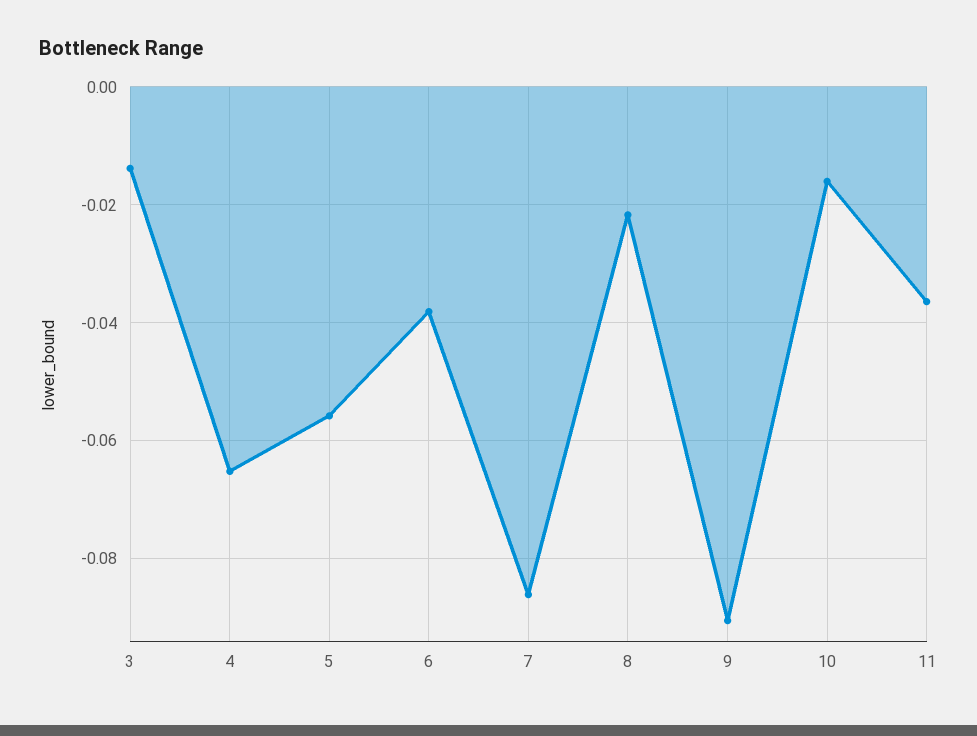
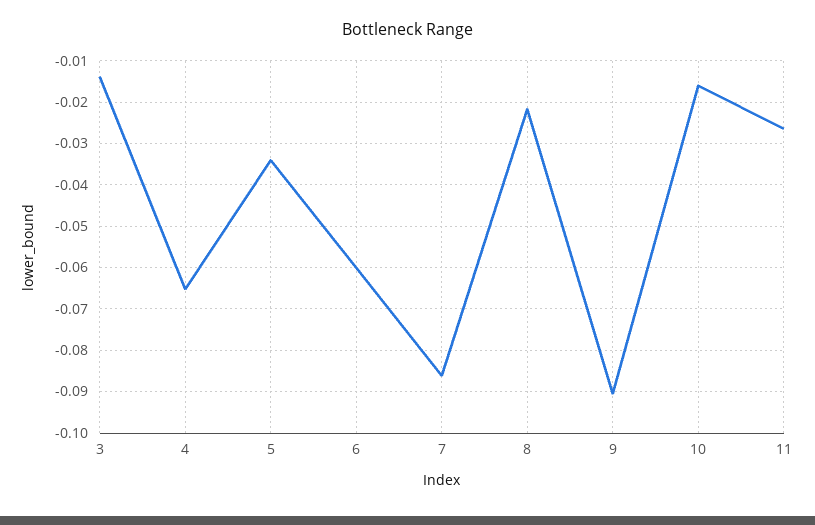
5: -0.056 -> -0.034
6: -0.038 -> -0.06
11: -0.036 -> -0.026

